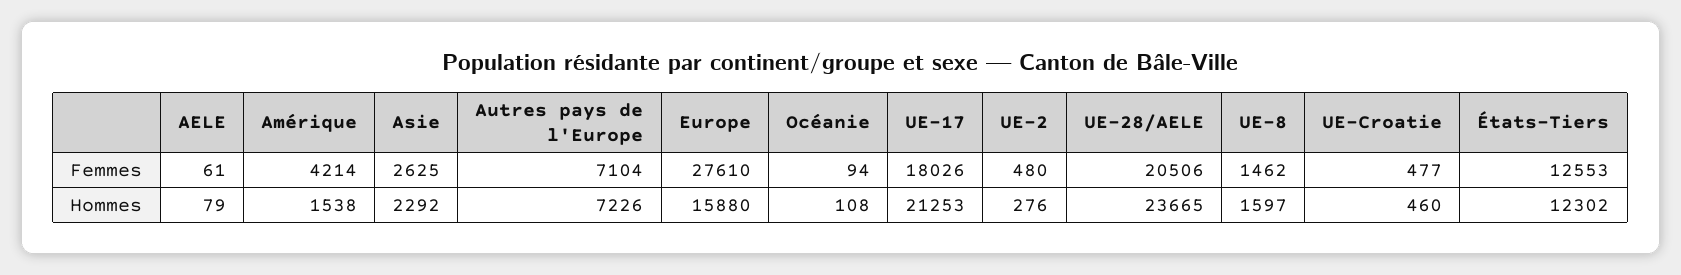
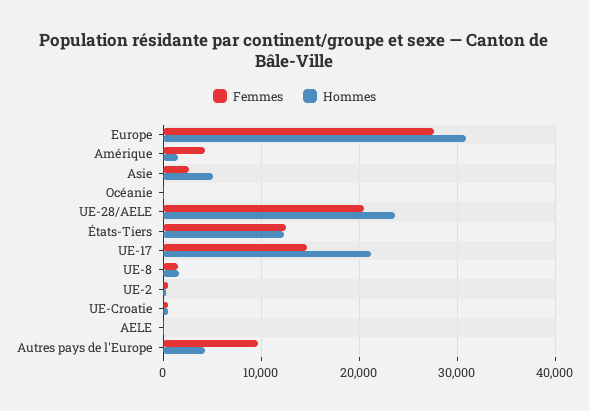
Femmes, Autres pays de l'Europe: 7104 -> 10000
Femmes, UE-17: 18026 -> 15000
Hommes, Asie: 2292 -> 5000
Hommes, Autres pays de l'Europe: 7226 -> 4000
Hommes, Europe: 15880 -> 31000

